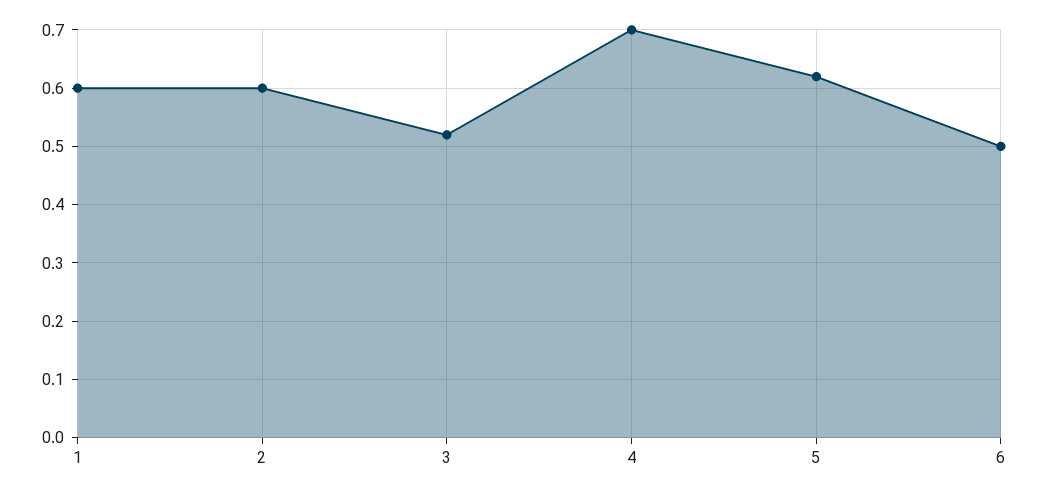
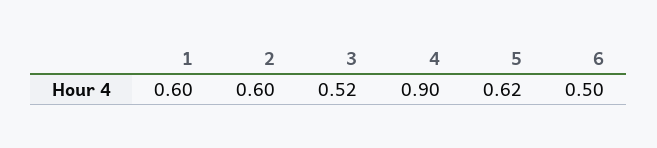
4: 0.7 -> 0.9

